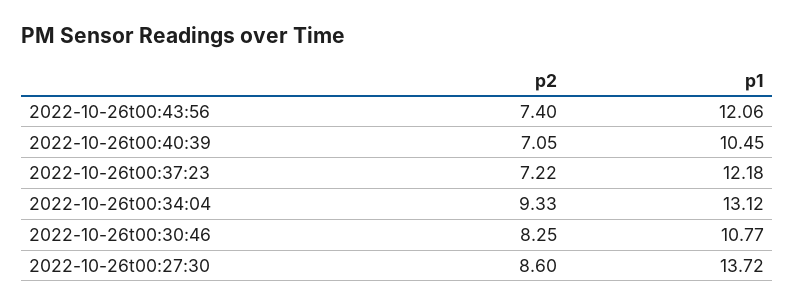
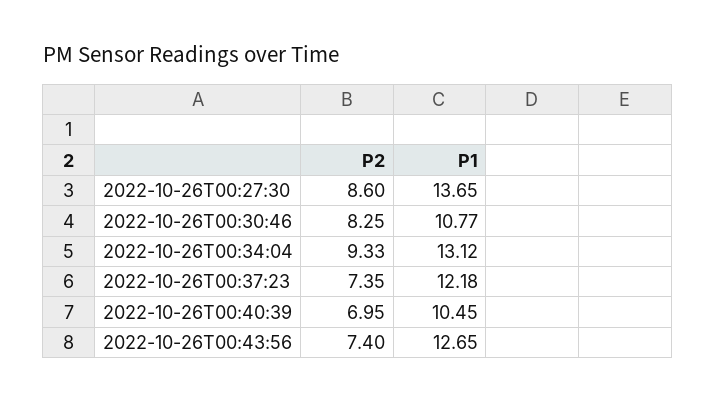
p1, 2022-10-26t00:43:56: 12.06 -> 12.65
p2, 2022-10-26t00:40:39: 7.05 -> 6.95
p2, 2022-10-26t00:37:23: 7.22 -> 7.35
p1, 2022-10-26t00:27:30: 13.72 -> 13.65

